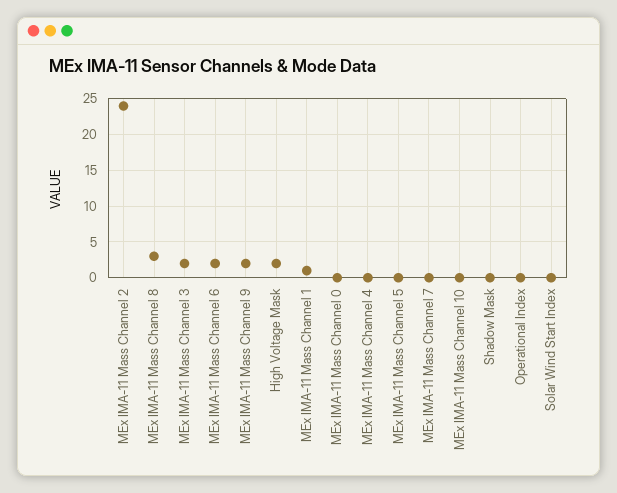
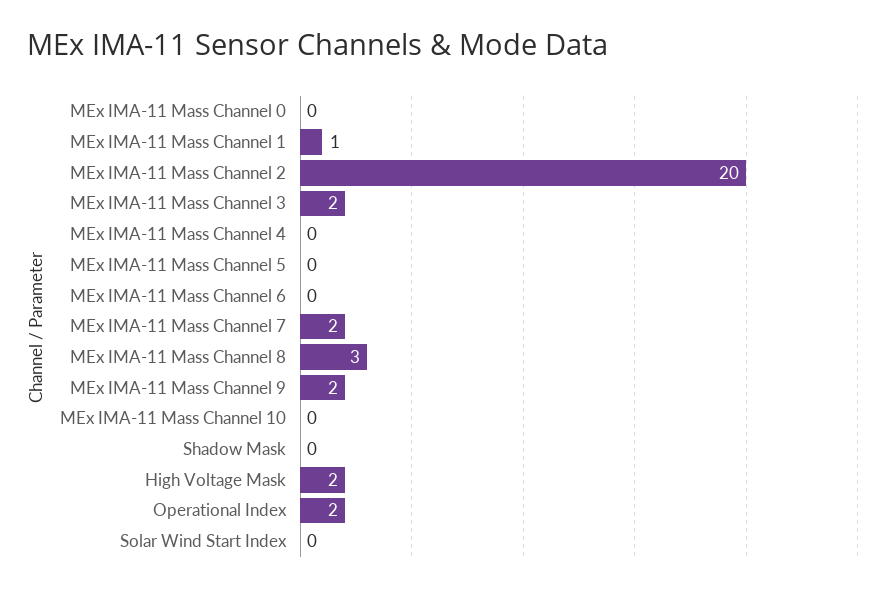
MEx IMA-11 Mass Channel 2: 24 -> 20
MEx IMA-11 Mass Channel 6: 2 -> 0
MEx IMA-11 Mass Channel 7: 0 -> 2
Operational Index: 0 -> 2

